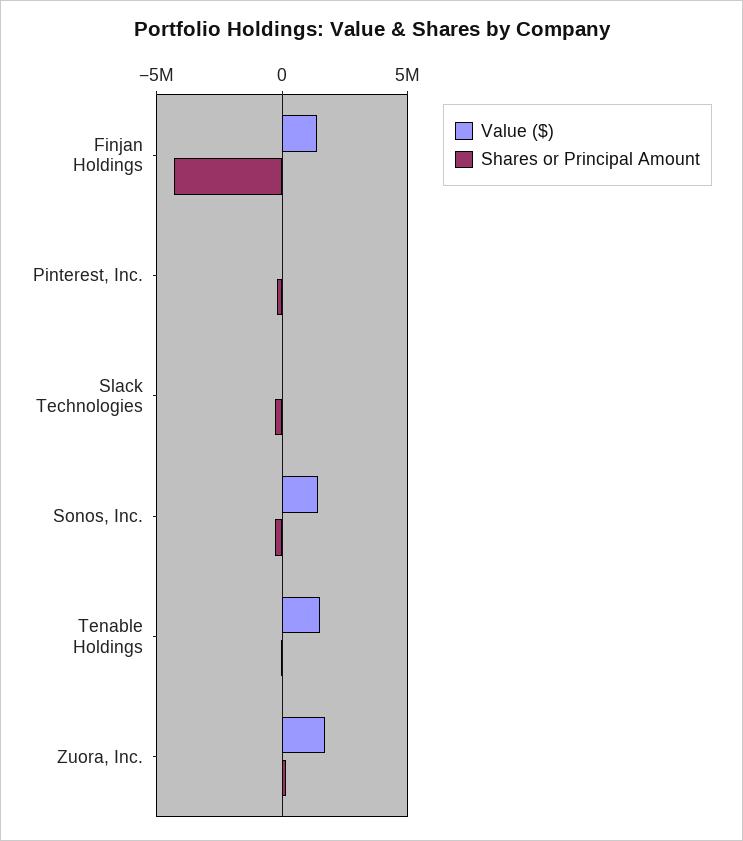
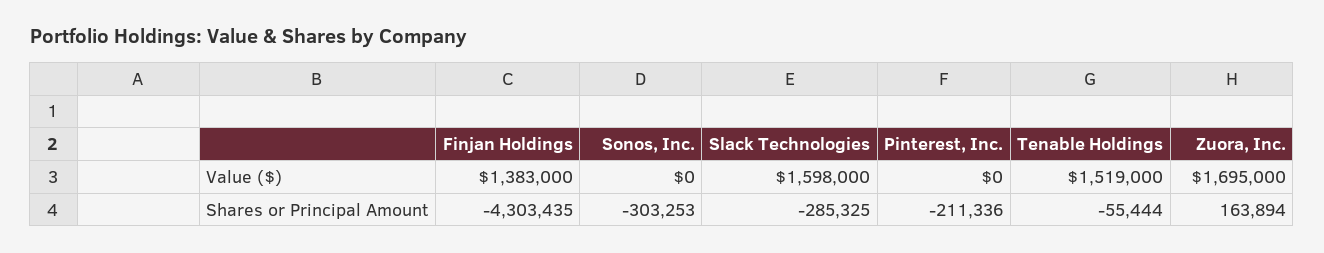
Value ($), Slack Technologies: 0 -> 1598000
Value ($), Sonos, Inc.: 1500000 -> 0

